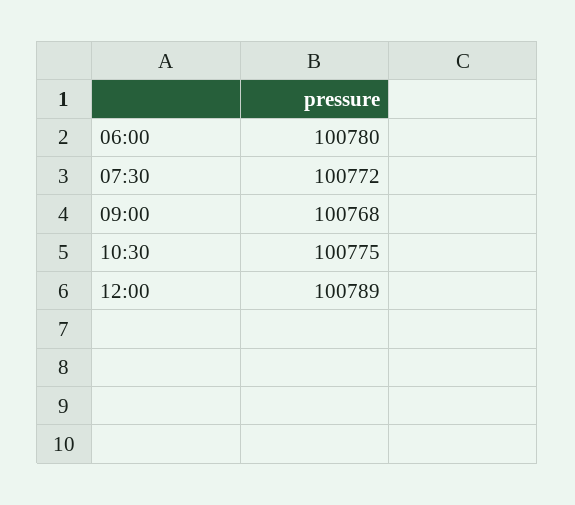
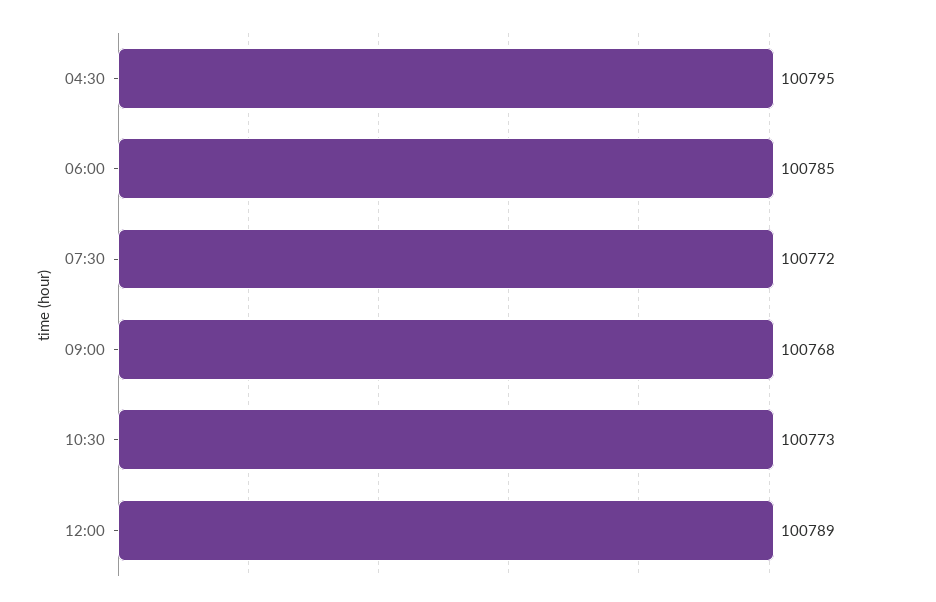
06:00: 100780 -> 100785
10:30: 100775 -> 100773
04:30: none -> 100795

